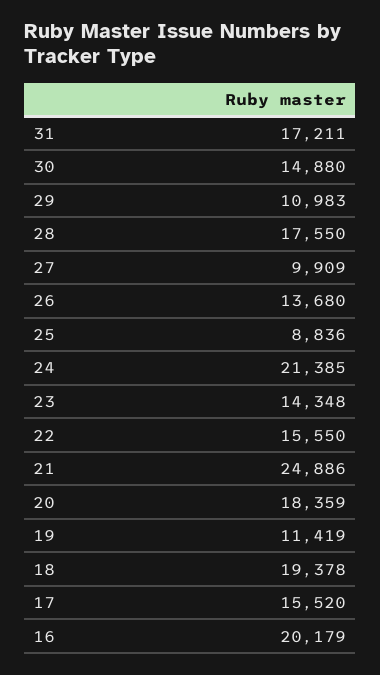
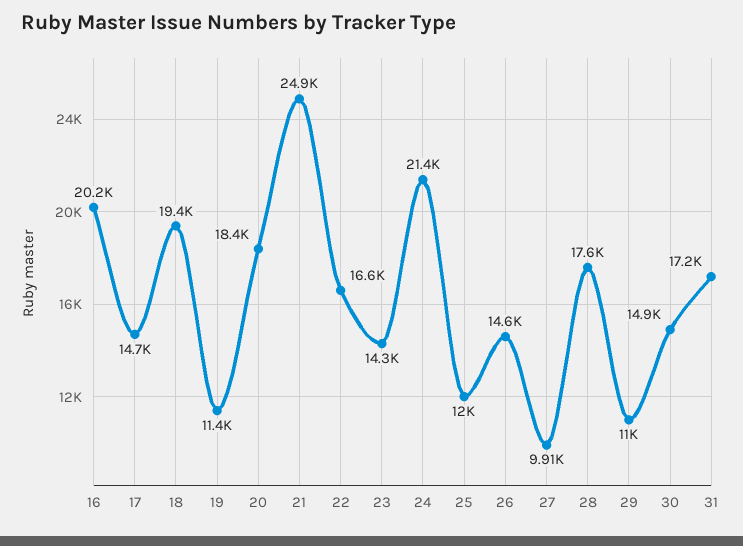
26: 13680 -> 14600
25: 8836 -> 12000
22: 15550 -> 16600
17: 15520 -> 14700

